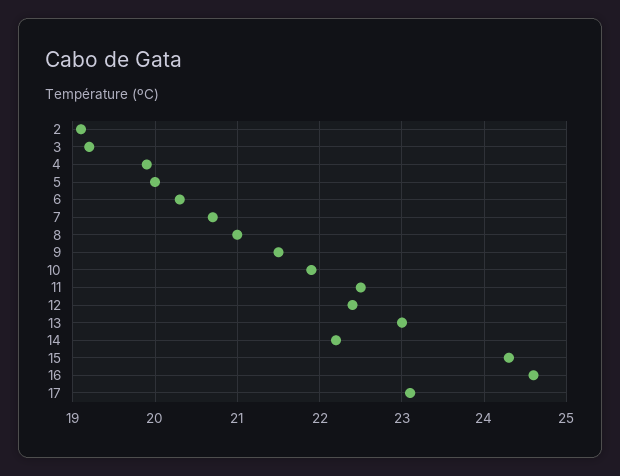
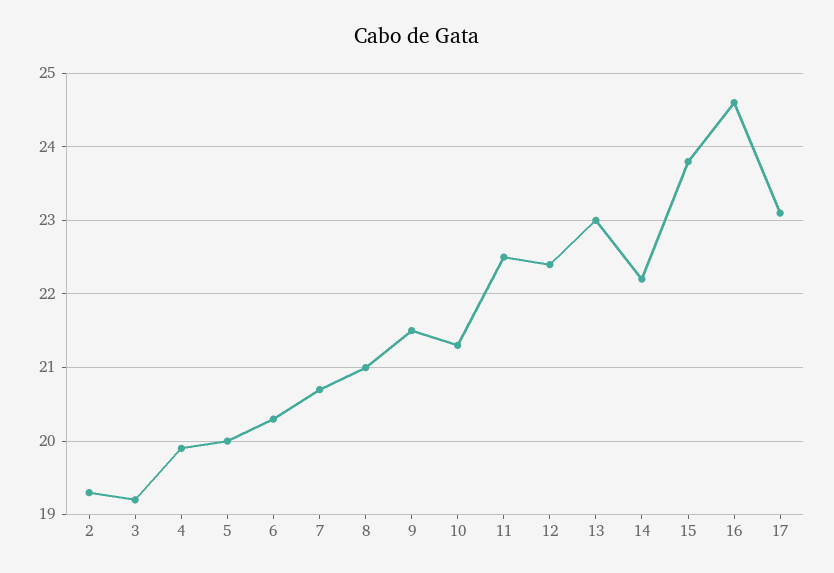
2: 19.1 -> 19.3
10: 21.9 -> 21.3
15: 24.3 -> 23.8

